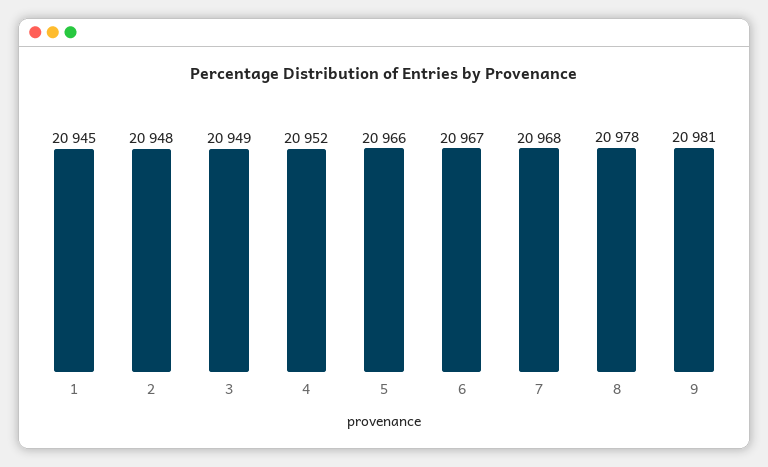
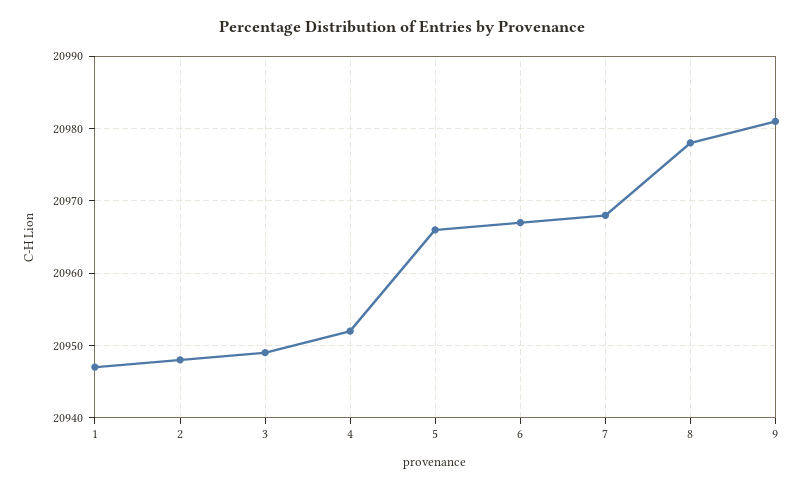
1: 20945 -> 20947

